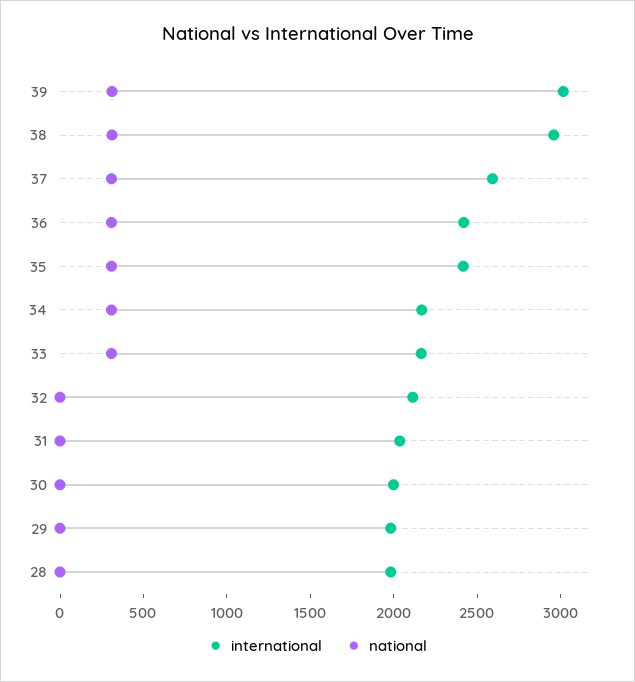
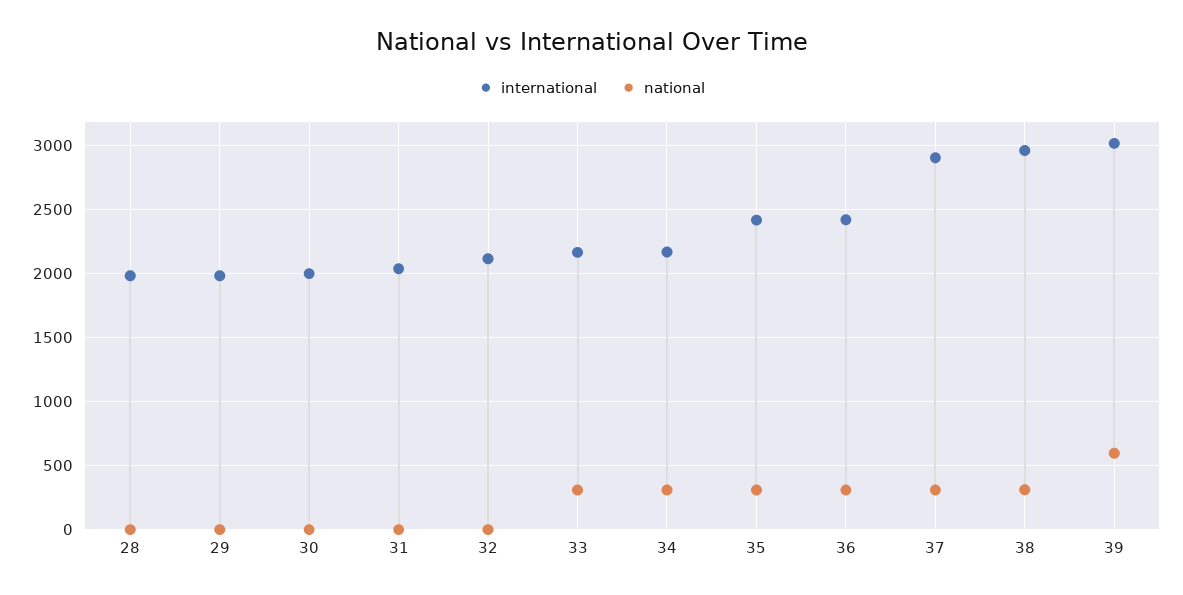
national, 39: 300 -> 600
international, 37: 2600 -> 2900

